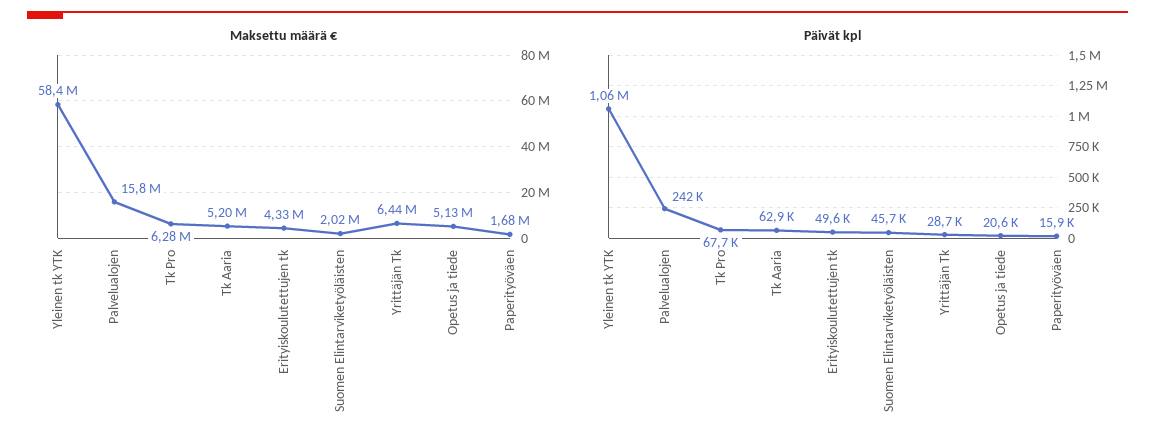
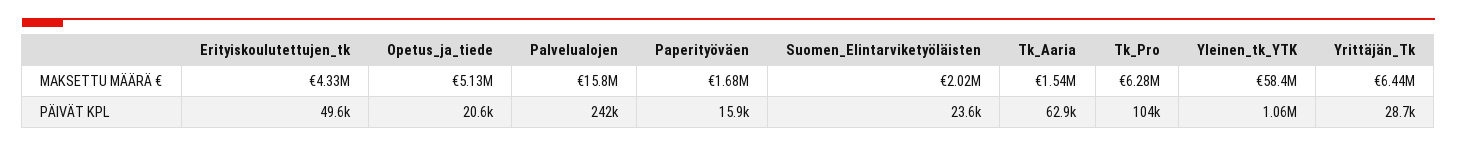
Maksettu määrä €, Tk Aaria: 5200000 -> 1540000
Päivät kpl, Tk Pro: 67700 -> 104000
Päivät kpl, Suomen Elintarviketyöläisten: 45700 -> 23600

